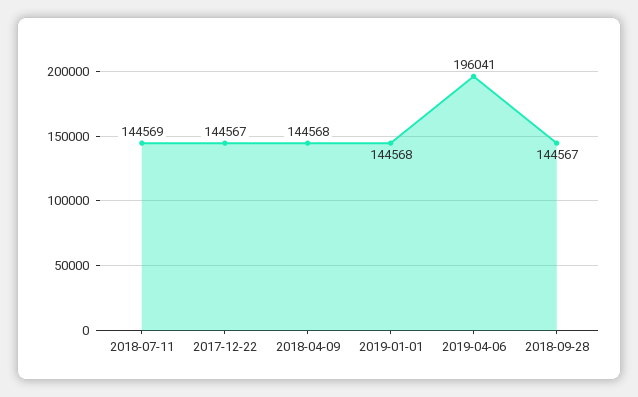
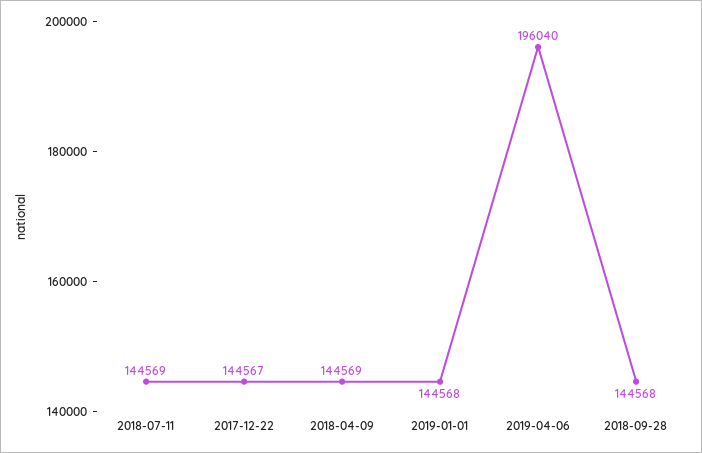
2018-04-09: 144568 -> 144569
2019-04-06: 196041 -> 196040
2018-09-28: 144567 -> 144568

